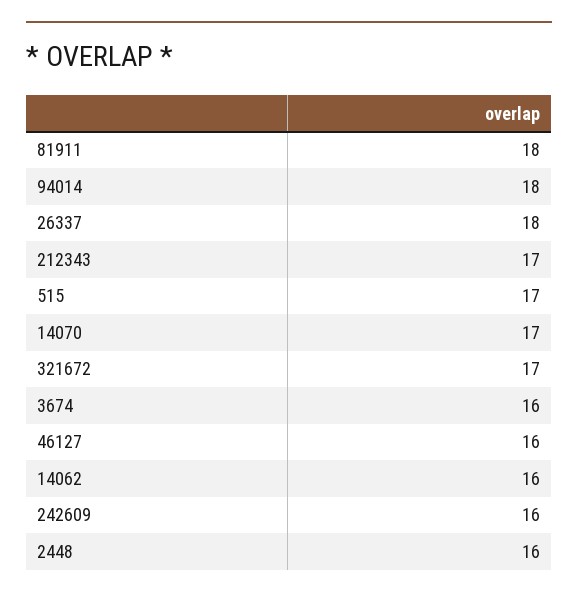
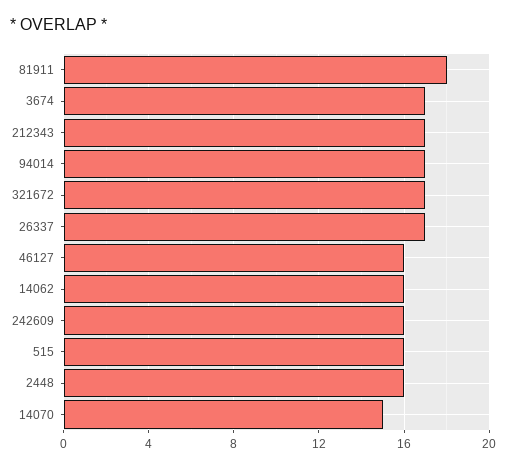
94014: 18 -> 17
26337: 18 -> 17
515: 17 -> 16
14070: 17 -> 15
3674: 16 -> 17

